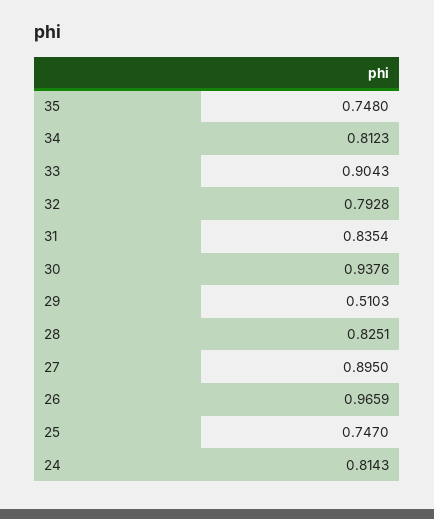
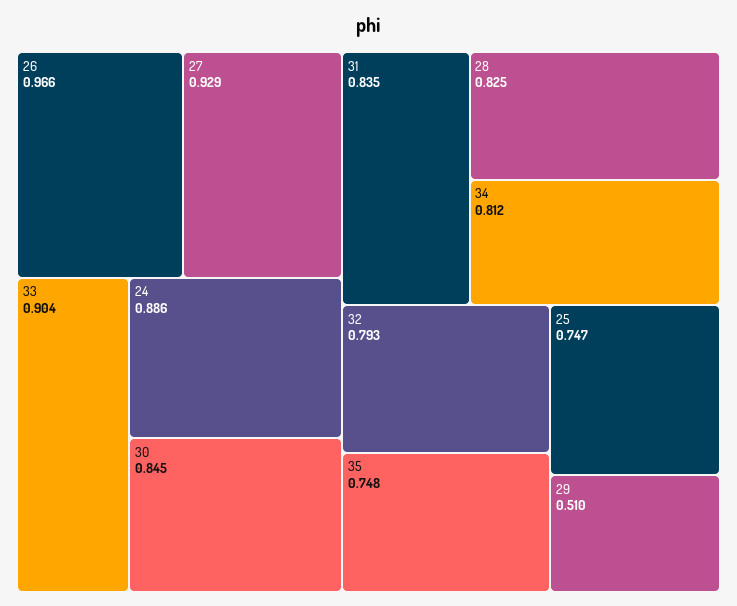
30: 0.9376 -> 0.845
27: 0.895 -> 0.929
24: 0.8143 -> 0.886

